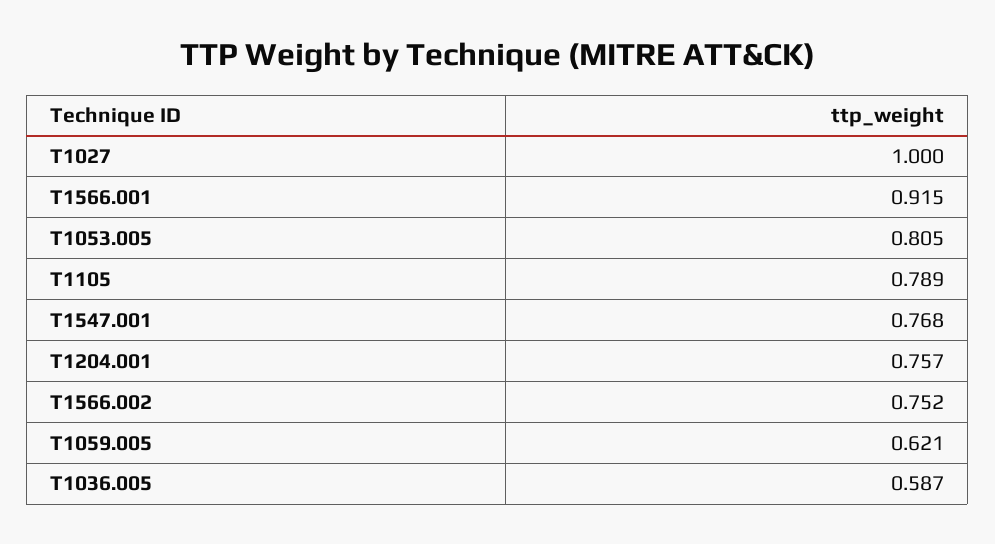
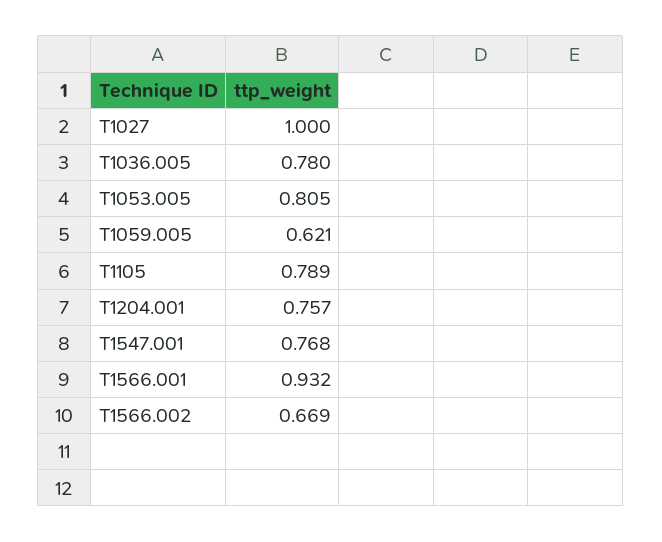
T1566.001: 0.915 -> 0.932
T1566.002: 0.752 -> 0.669
T1036.005: 0.587 -> 0.78

